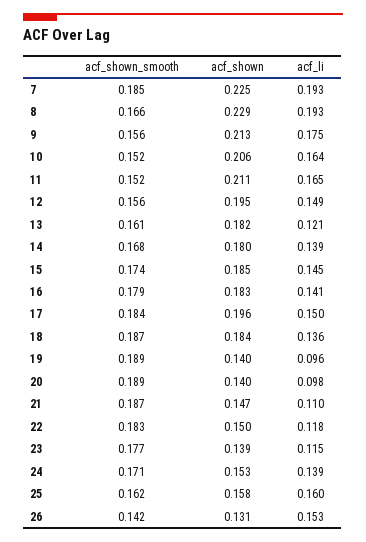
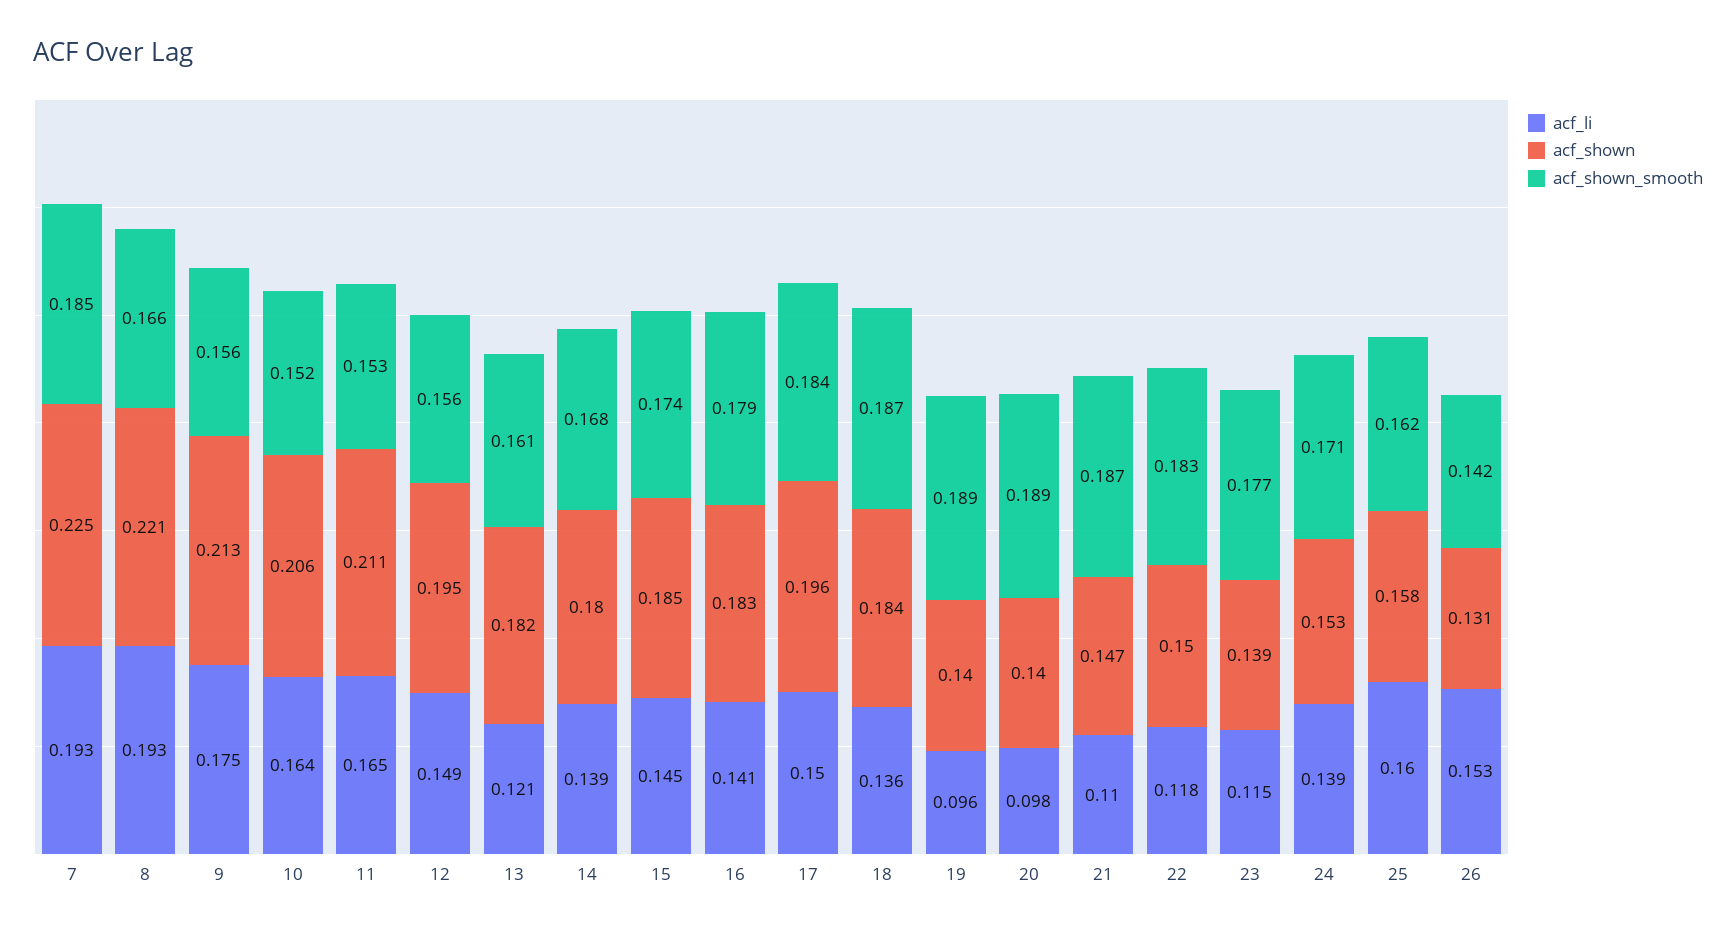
acf_shown, 8: 0.229 -> 0.221
acf_shown_smooth, 11: 0.152 -> 0.153

